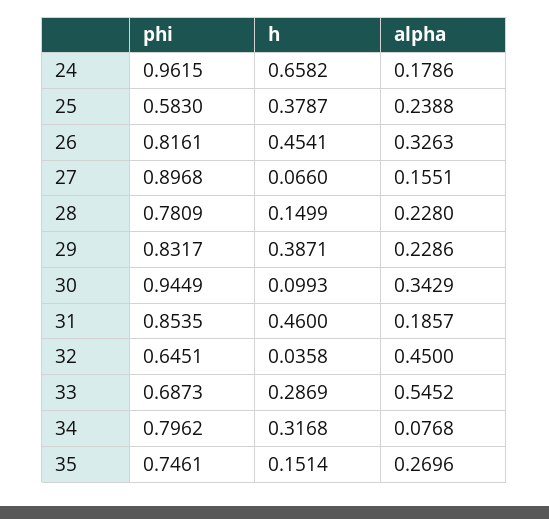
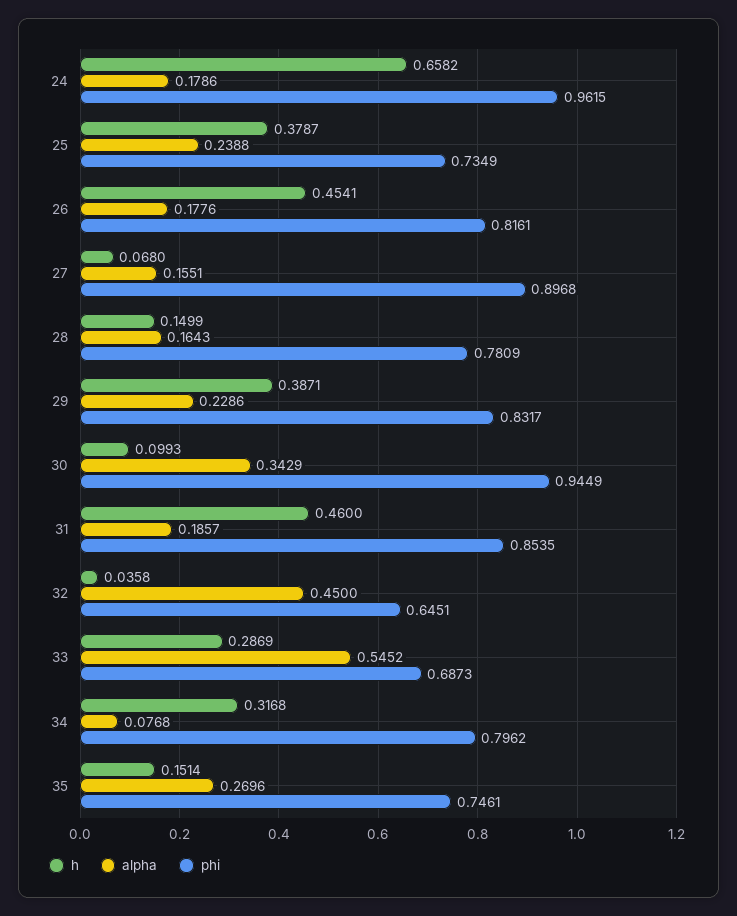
phi, 25: 0.583 -> 0.7349
alpha, 26: 0.3263 -> 0.1776
h, 27: 0.066 -> 0.068
alpha, 28: 0.228 -> 0.1643

